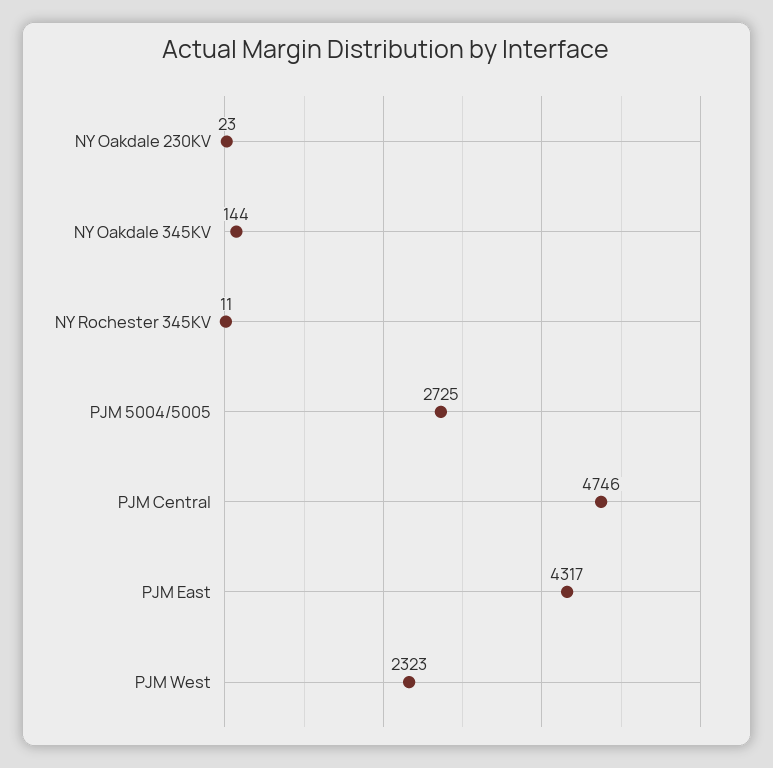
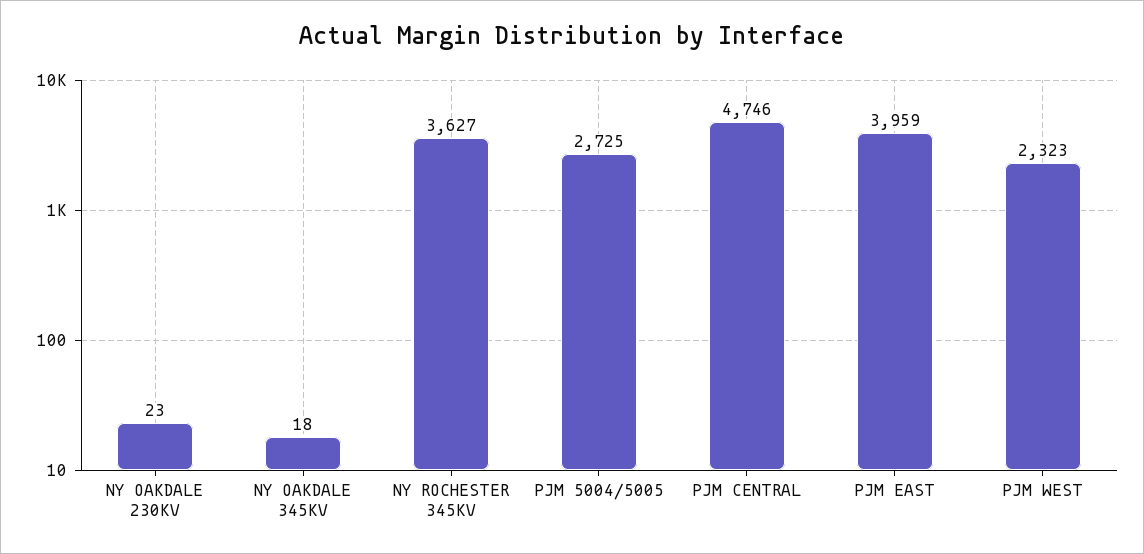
NY Oakdale 345KV: 144 -> 18
NY Rochester 345KV: 11 -> 3627
PJM East: 4317 -> 3959

